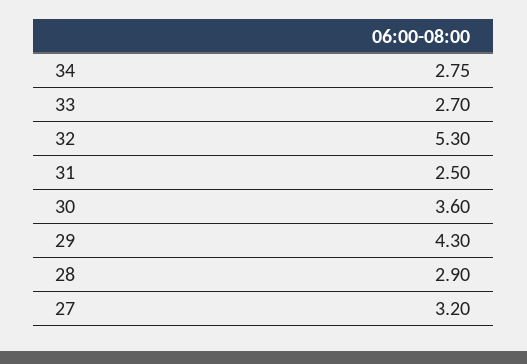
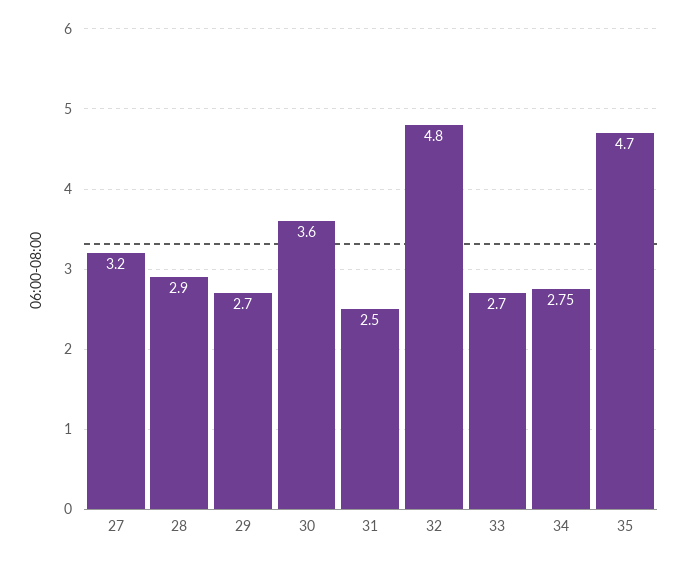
32: 5.3 -> 4.8
29: 4.3 -> 2.7
35: none -> 4.7

